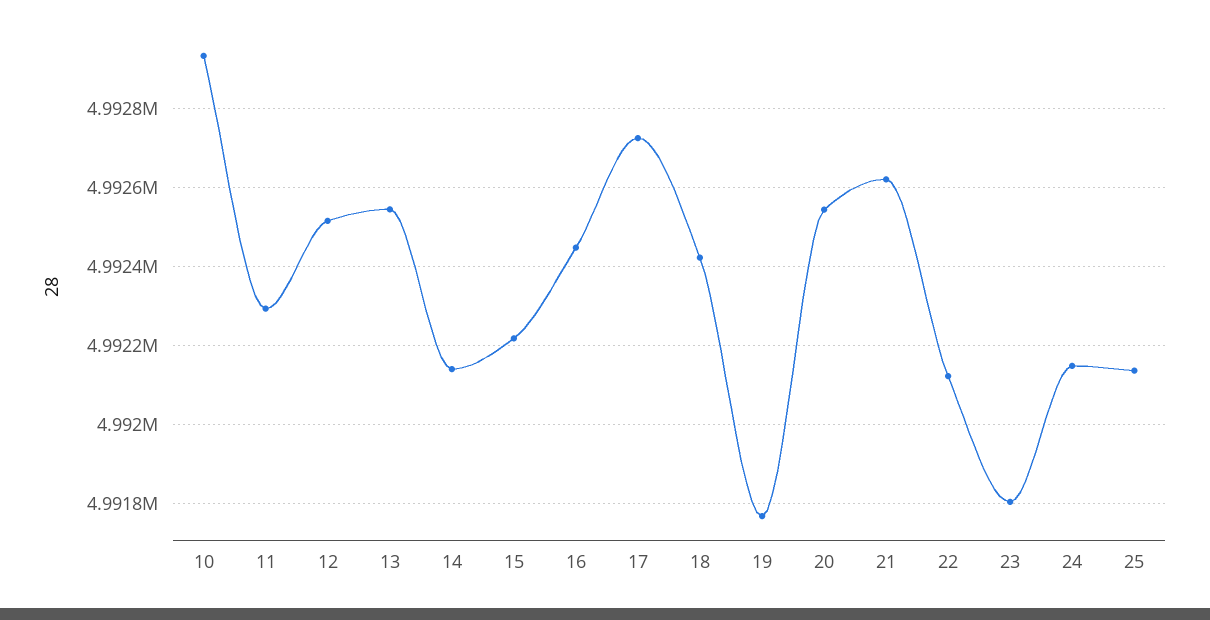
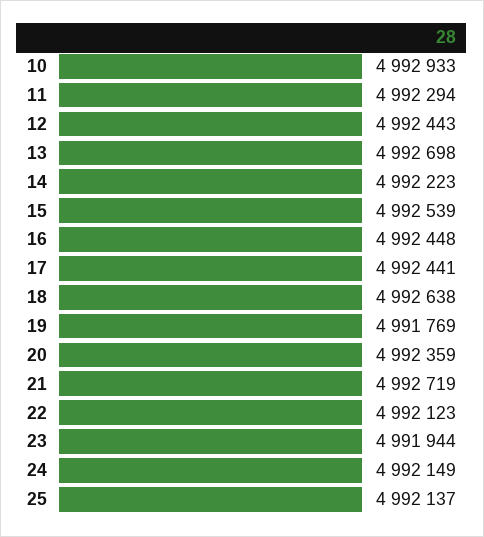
12: 4992520 -> 4992443
13: 4992540 -> 4992698
14: 4992140 -> 4992223
15: 4992220 -> 4992539
17: 4992720 -> 4992441
18: 4992420 -> 4992638
20: 4992540 -> 4992359
21: 4992620 -> 4992719
23: 4991800 -> 4991944

